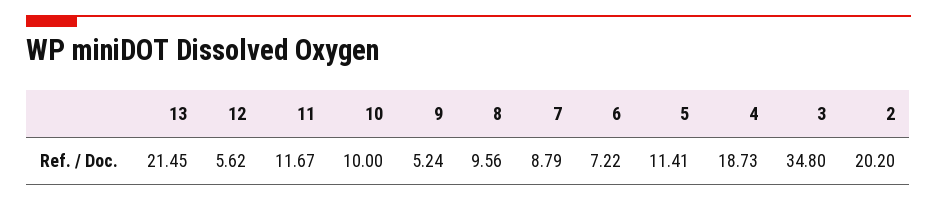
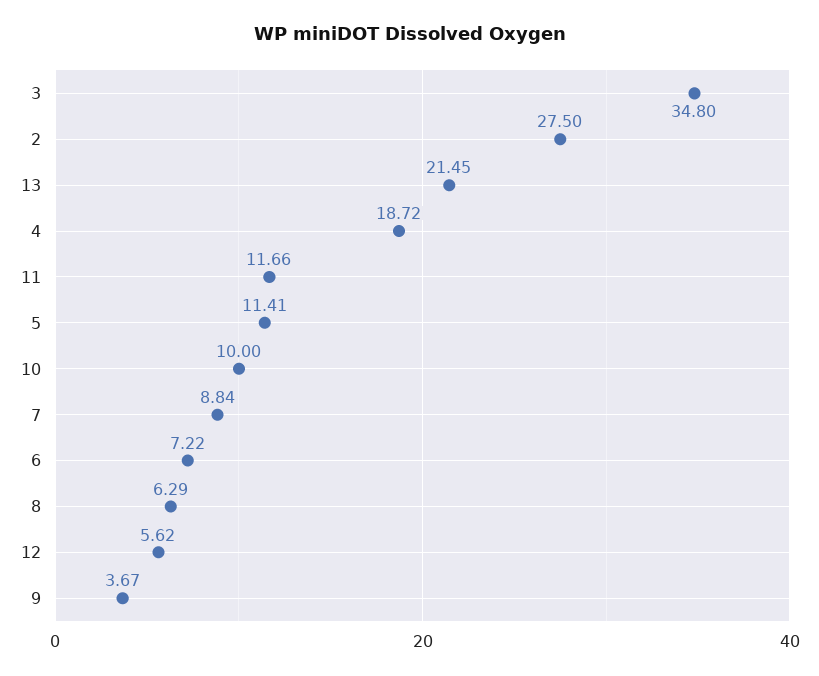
11: 11.67 -> 11.66
9: 5.24 -> 3.67
8: 9.56 -> 6.29
7: 8.79 -> 8.84
4: 18.73 -> 18.72
2: 20.2 -> 27.5

